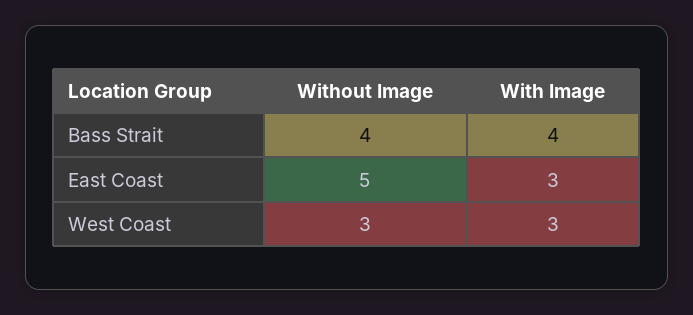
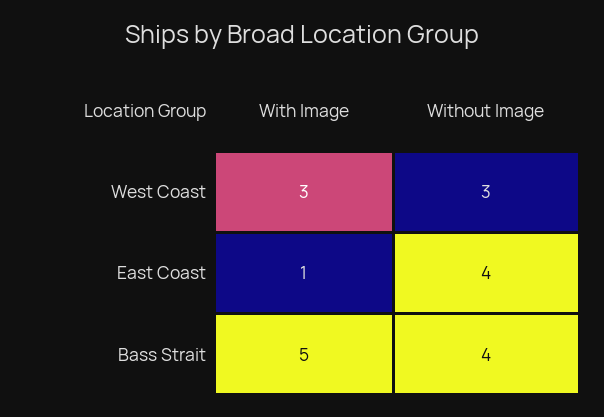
With Image, Bass Strait: 4 -> 5
Without Image, East Coast: 5 -> 4
With Image, East Coast: 3 -> 1

